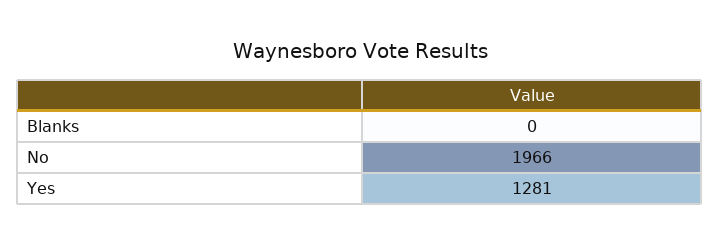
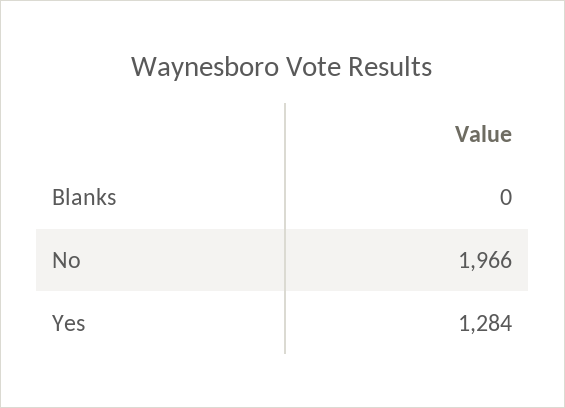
Yes: 1281 -> 1284

